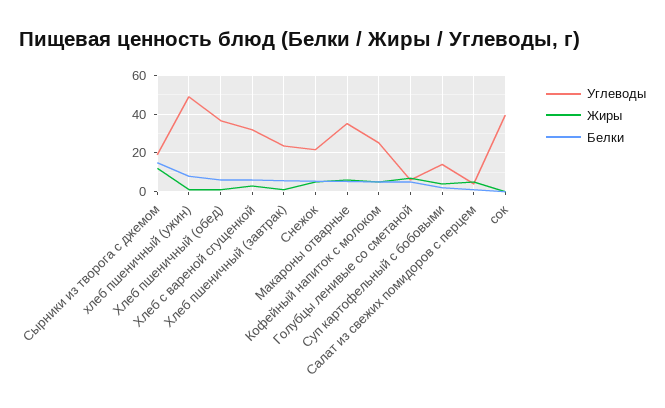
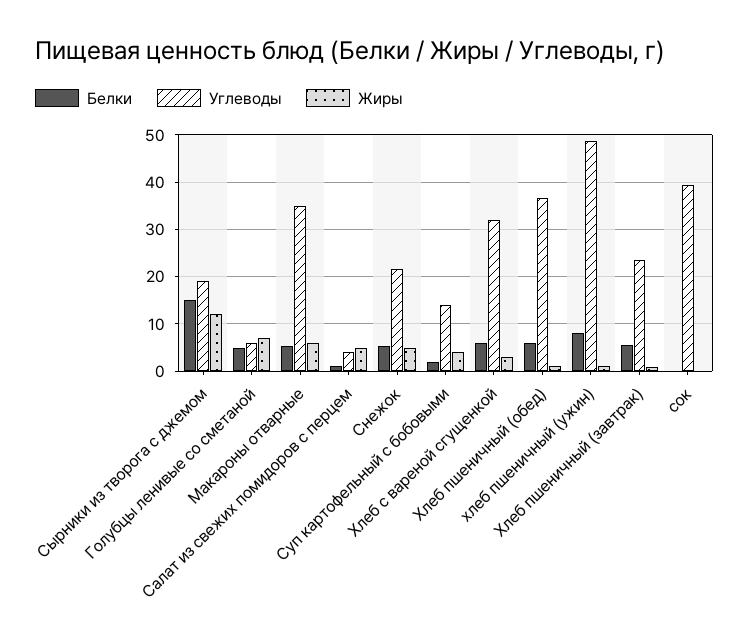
Углеводы, Кофейный напиток с молоком: 25 -> none
Жиры, Кофейный напиток с молоком: 5 -> none
Белки, Кофейный напиток с молоком: 5 -> none

